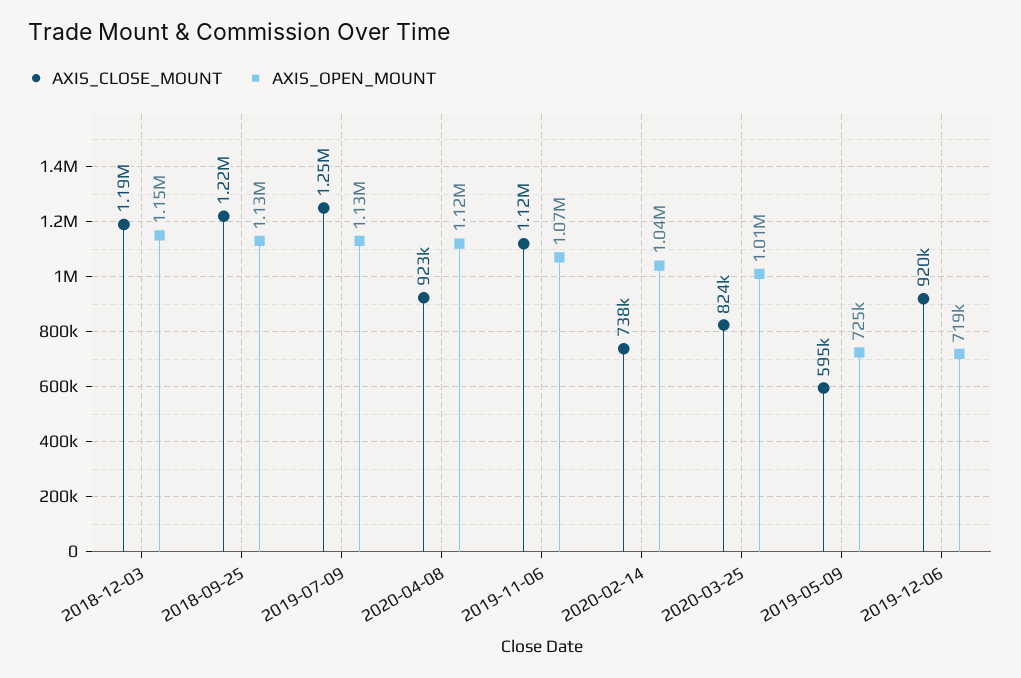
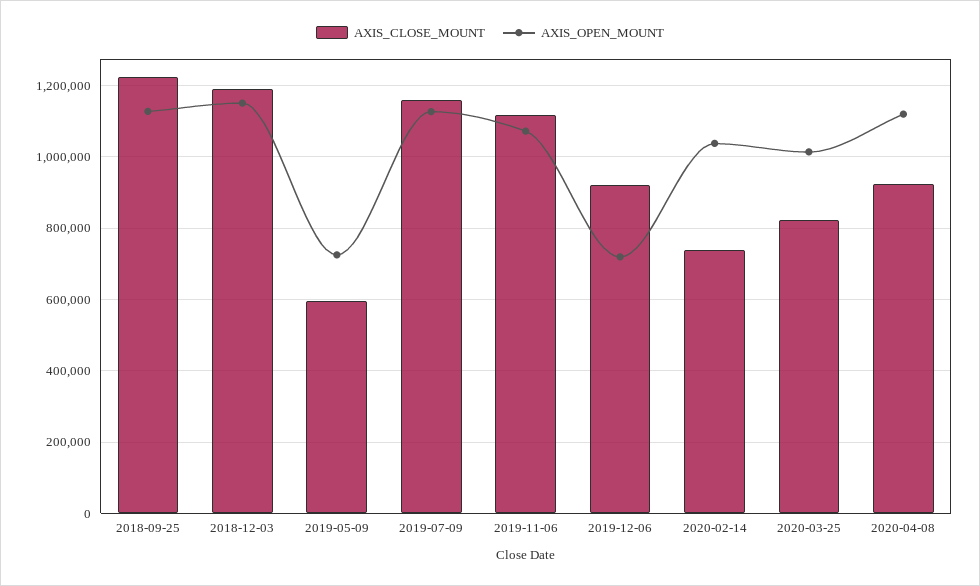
AXIS_CLOSE_MOUNT, 2019-07-09: 1250000 -> 1160000

